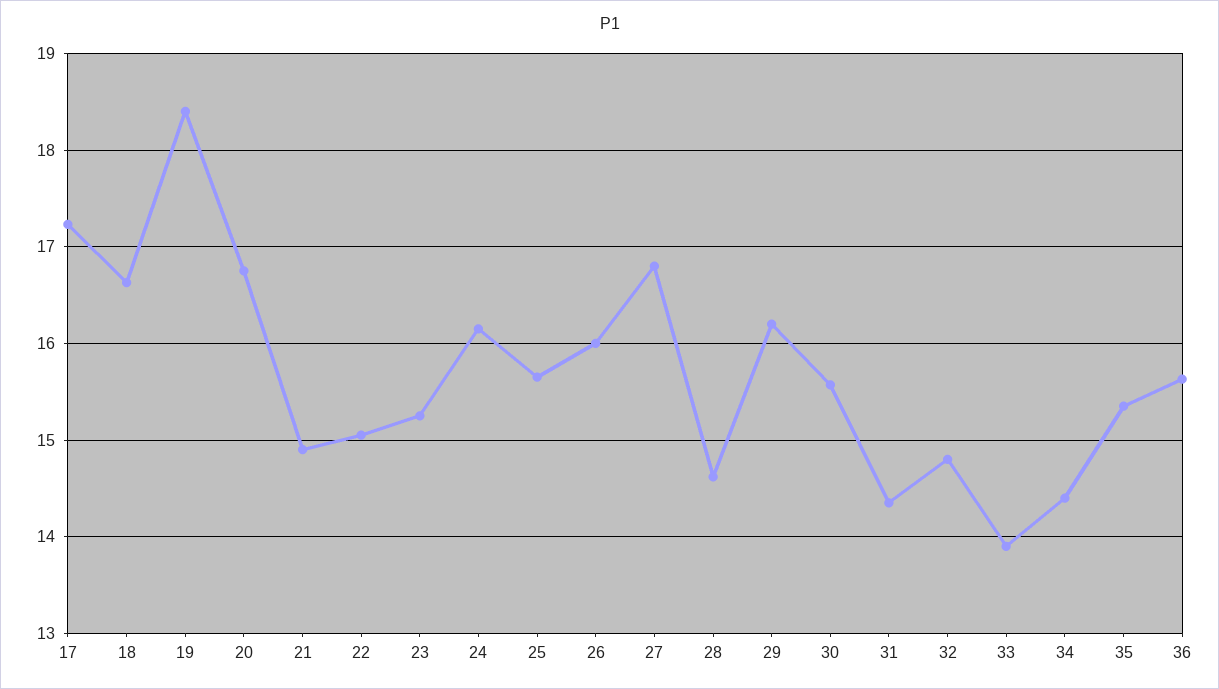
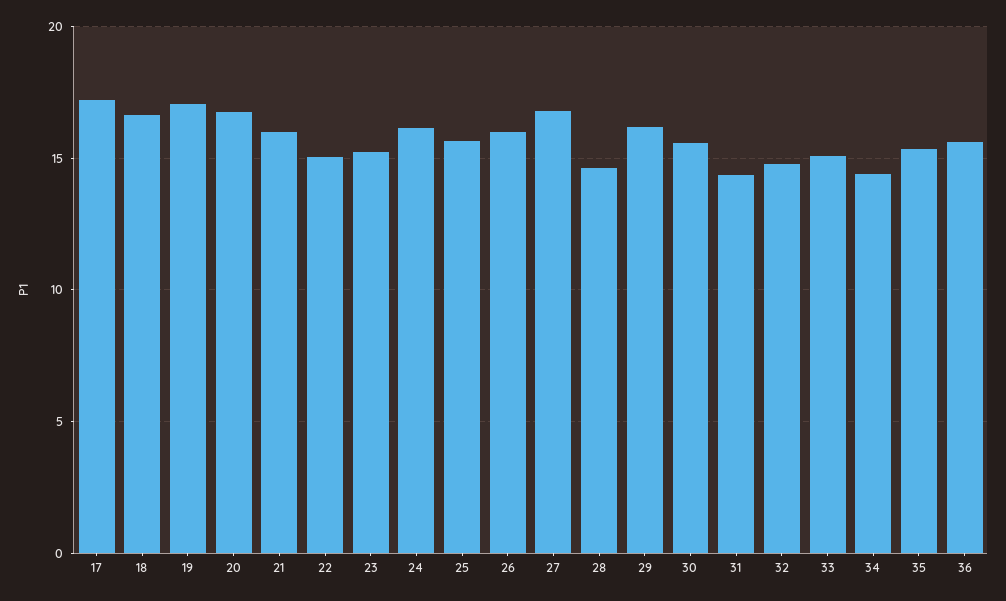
19: 18.4 -> 17
21: 14.9 -> 16
33: 13.9 -> 15

